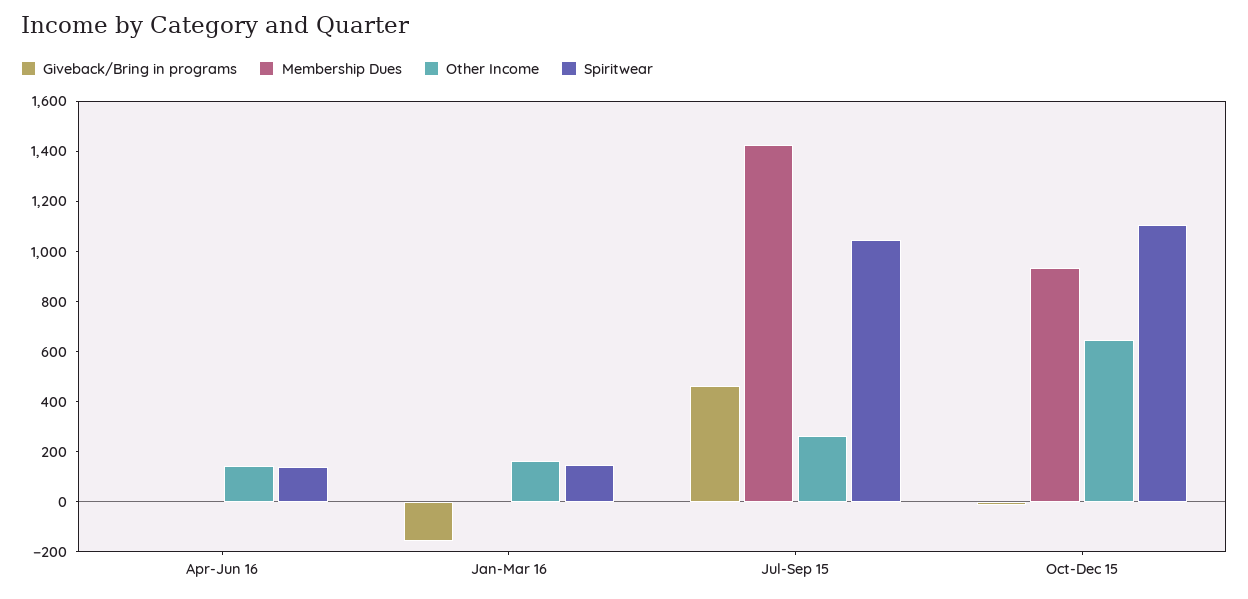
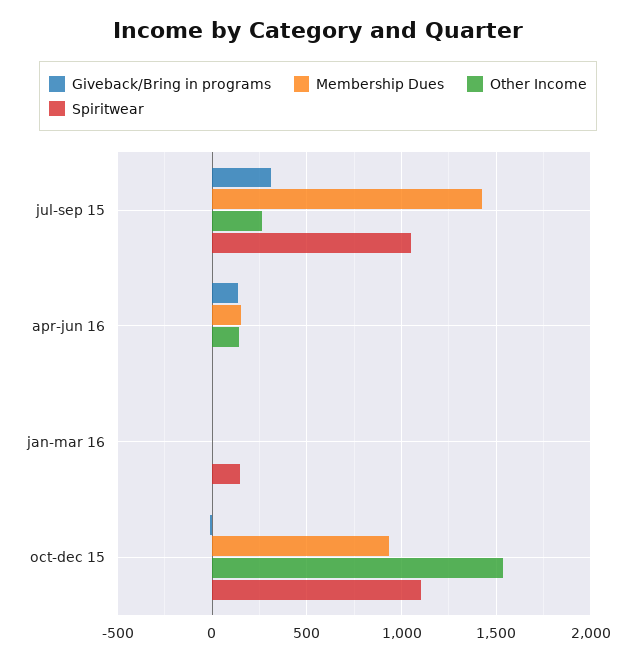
Giveback/Bring in programs, Apr-Jun 16: 0 -> 150
Membership Dues, Apr-Jun 16: 0 -> 150
Spiritwear, Apr-Jun 16: 150 -> 0
Giveback/Bring in programs, Jan-Mar 16: -150 -> 0
Other Income, Jan-Mar 16: 150 -> 0
Giveback/Bring in programs, Jul-Sep 15: 450 -> 300
Other Income, Oct-Dec 15: 650 -> 1550

